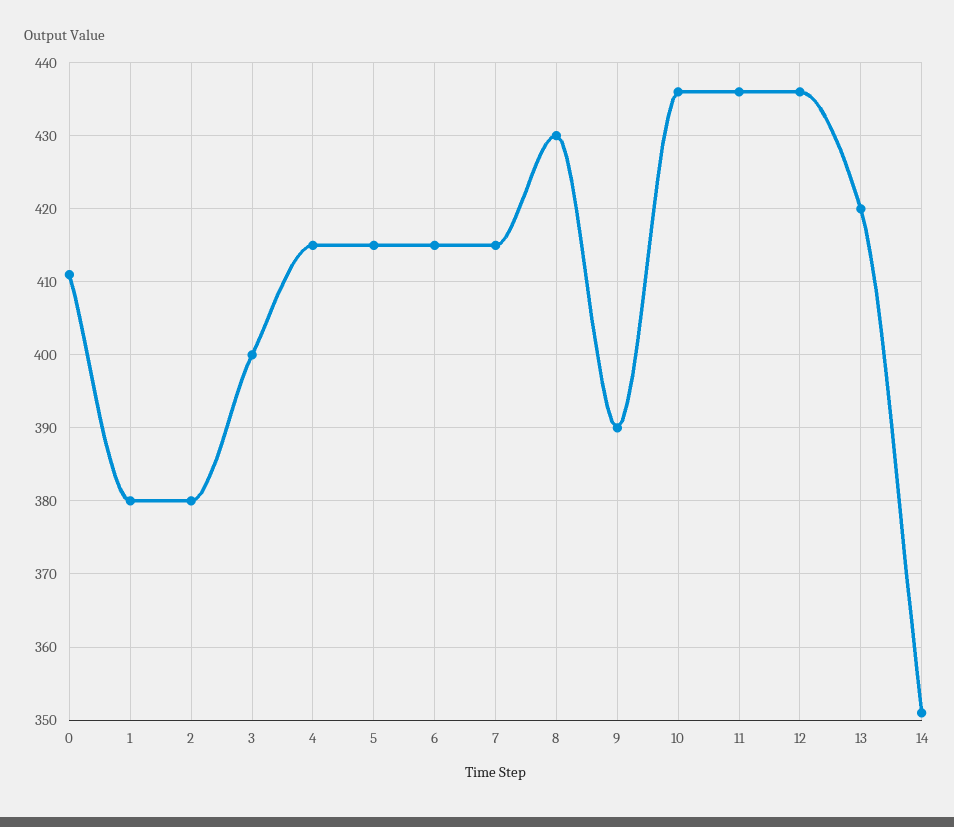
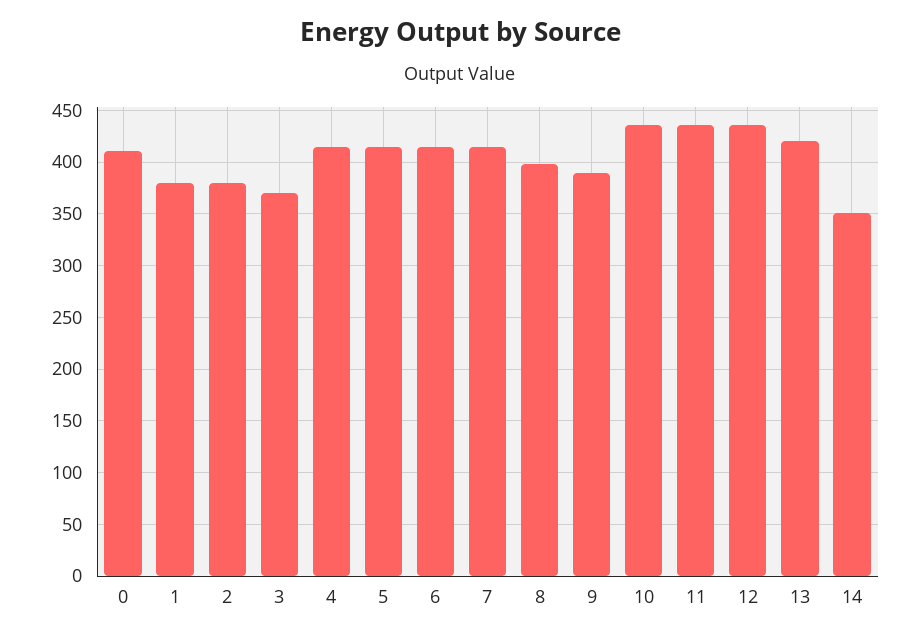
3: 400 -> 370
8: 430 -> 400

